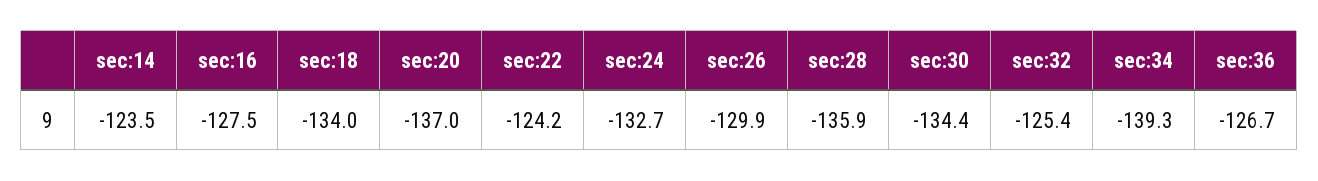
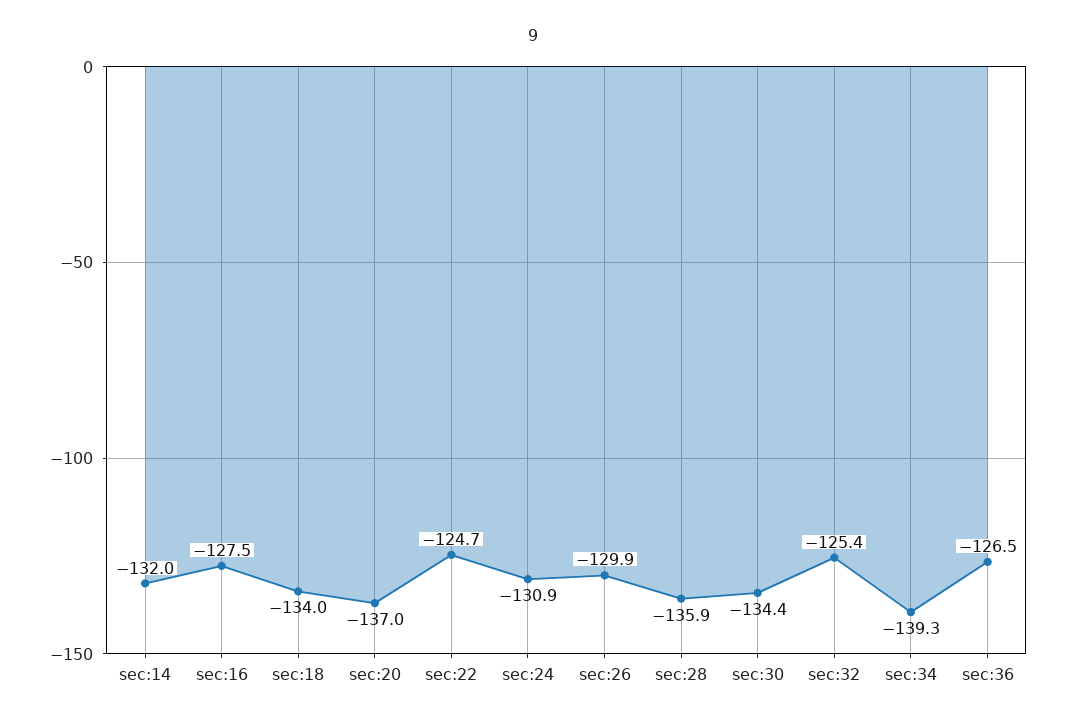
sec:14: -123.5 -> -132
sec:22: -124.2 -> -124.7
sec:24: -132.7 -> -130.9
sec:36: -126.7 -> -126.5

